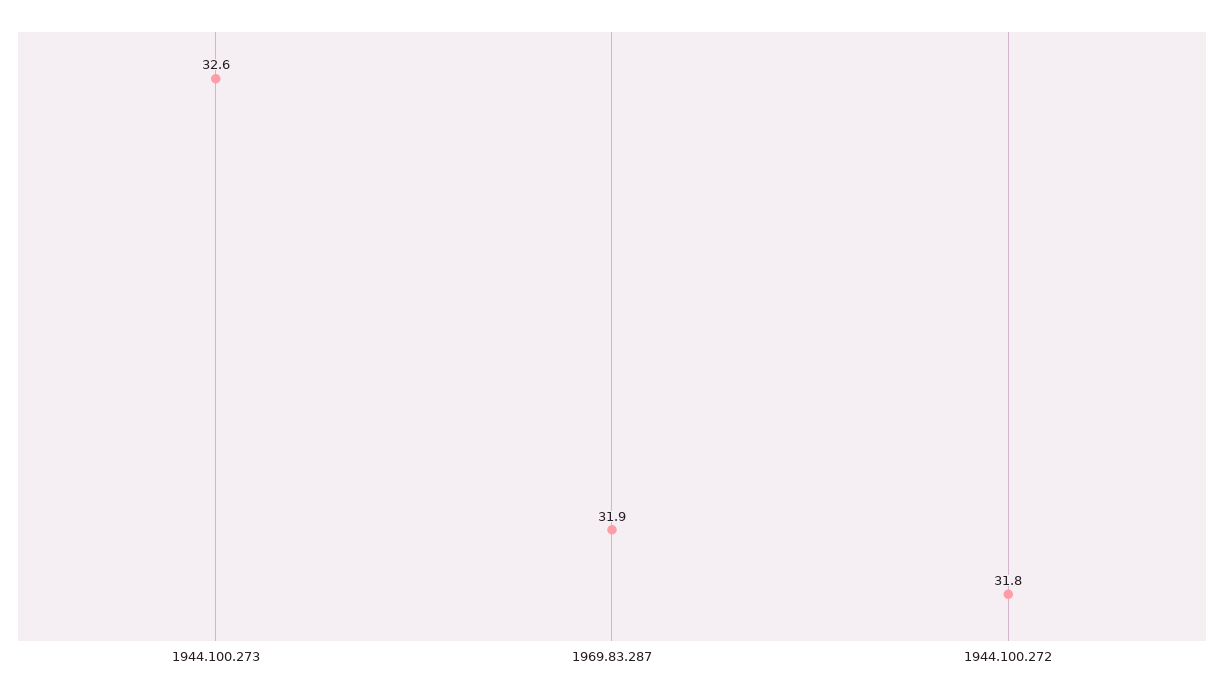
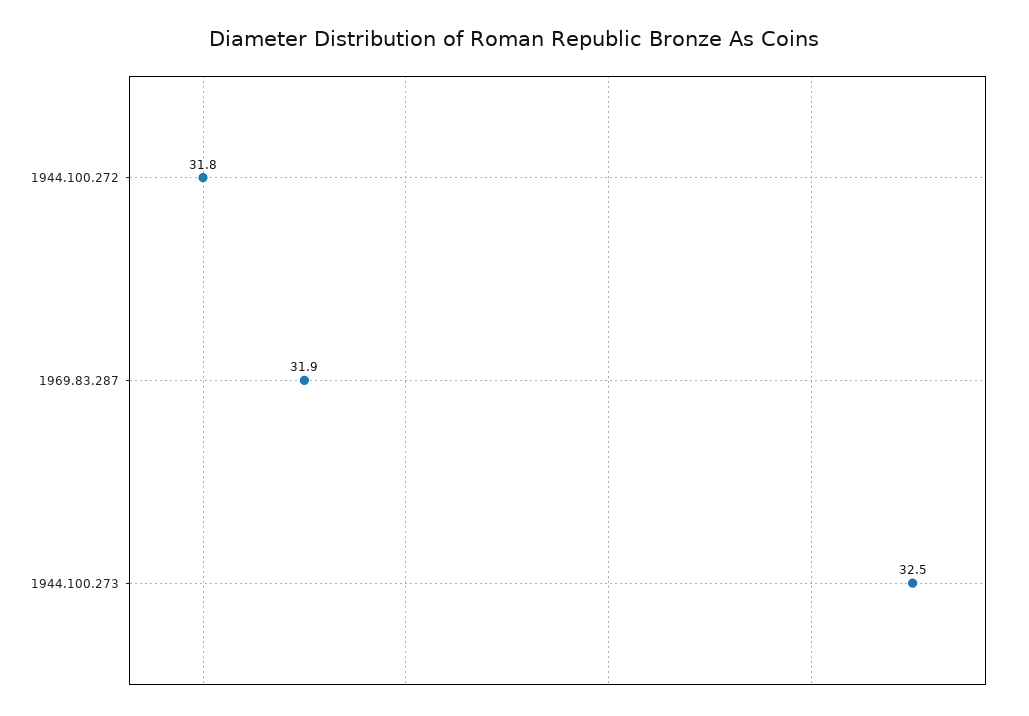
1944.100.273: 32.6 -> 32.5

